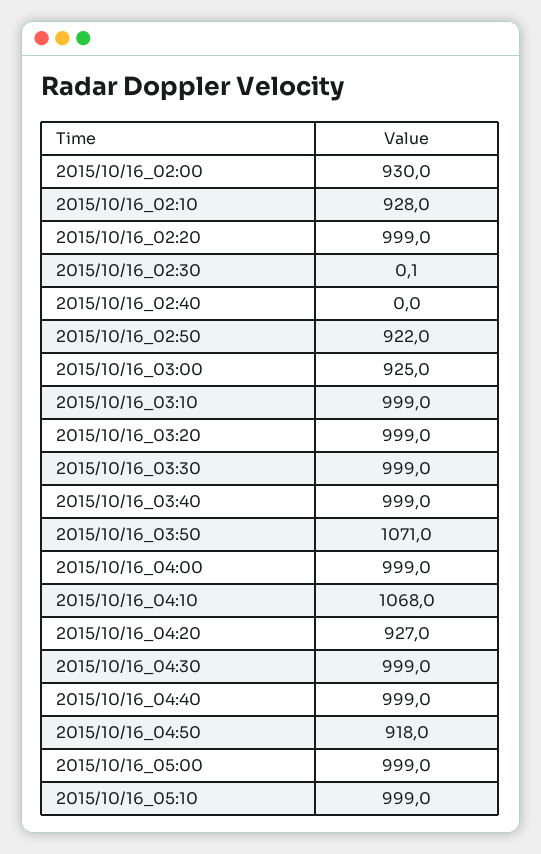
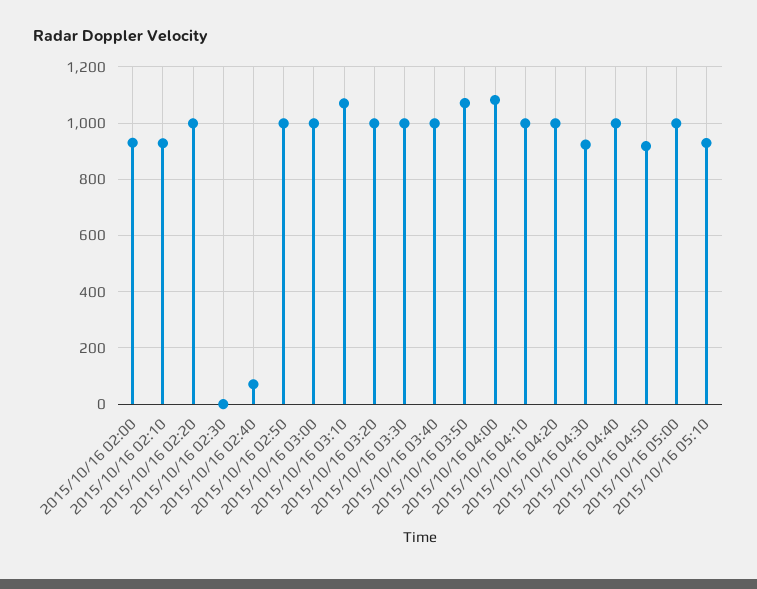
2015/10/16_02:40: 0 -> 75
2015/10/16_02:50: 922 -> 1000
2015/10/16_03:00: 925 -> 1000
2015/10/16_03:10: 999 -> 1075
2015/10/16_04:00: 999 -> 1075
2015/10/16_04:10: 1068 -> 1000
2015/10/16_04:20: 927 -> 1000
2015/10/16_04:30: 999 -> 925
2015/10/16_05:10: 999 -> 925

